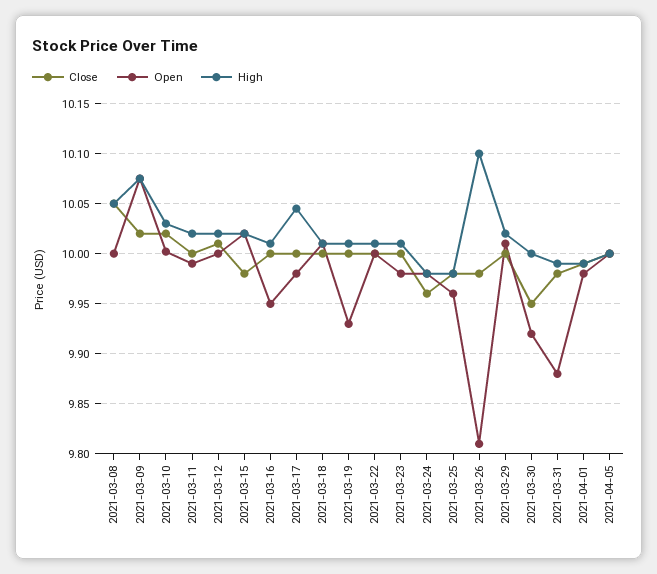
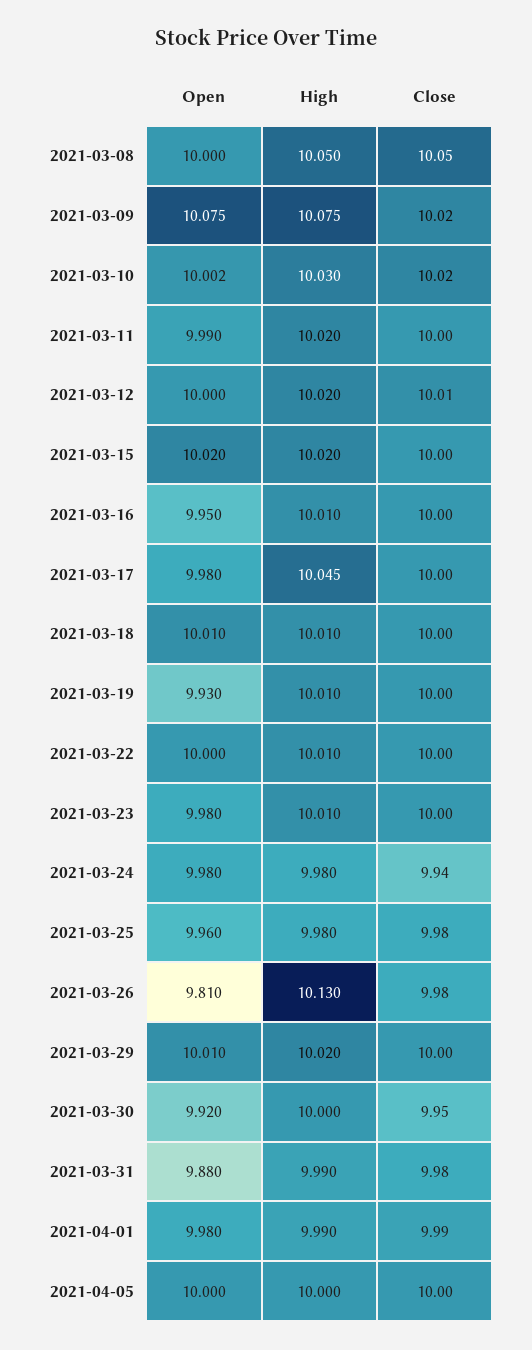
Close, 2021-03-15: 9.98 -> 10
Close, 2021-03-24: 9.96 -> 9.94
High, 2021-03-26: 10.1 -> 10.13

